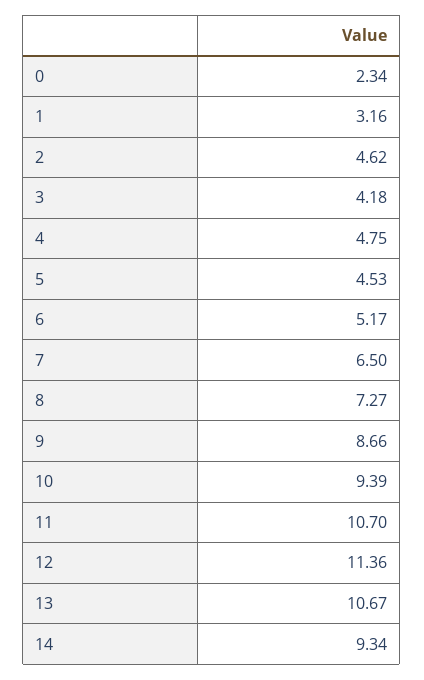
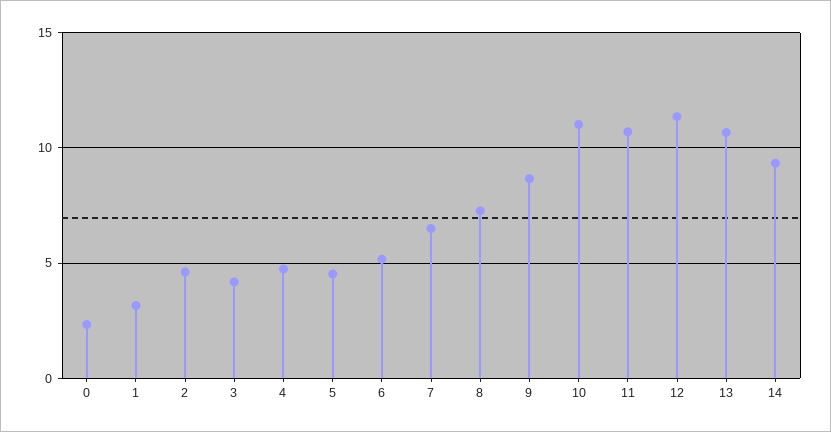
10: 9.39 -> 11

